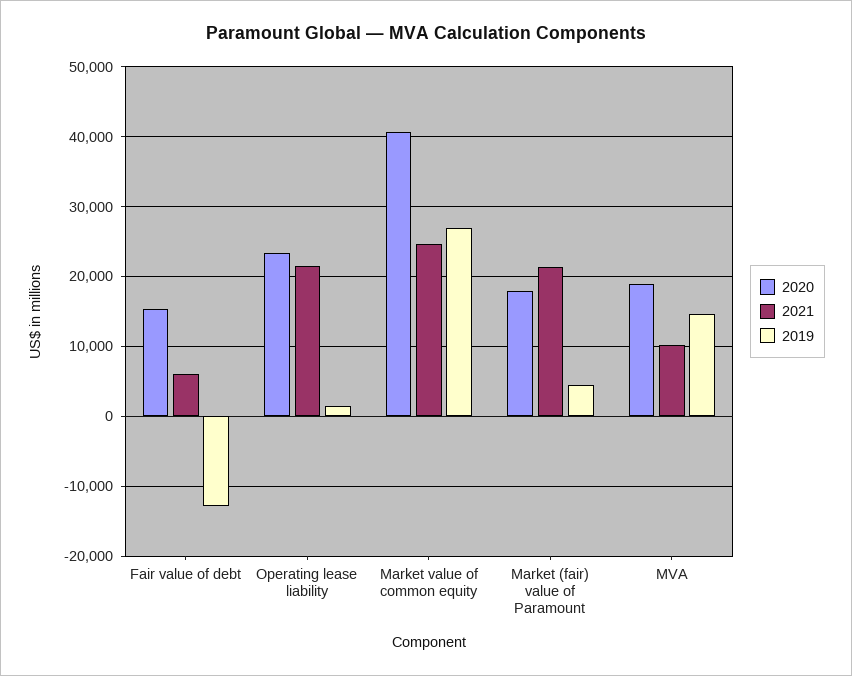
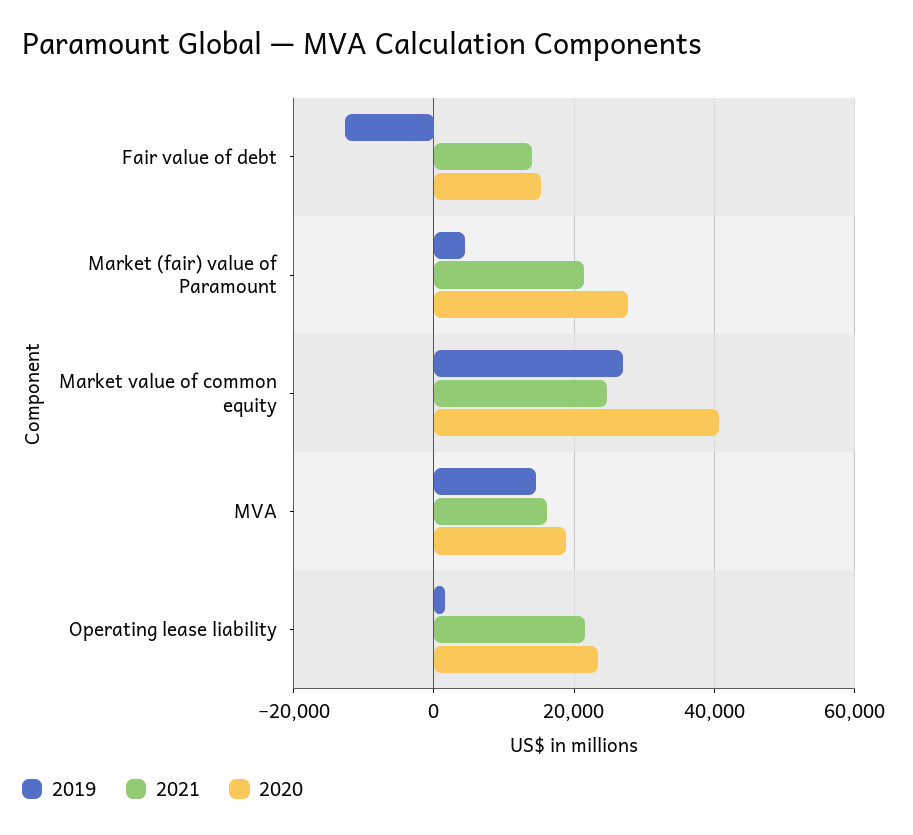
2021, Fair value of debt: 6000 -> 14000
2020, Market (fair) value of Paramount: 18000 -> 28000
2021, MVA: 10000 -> 16000

